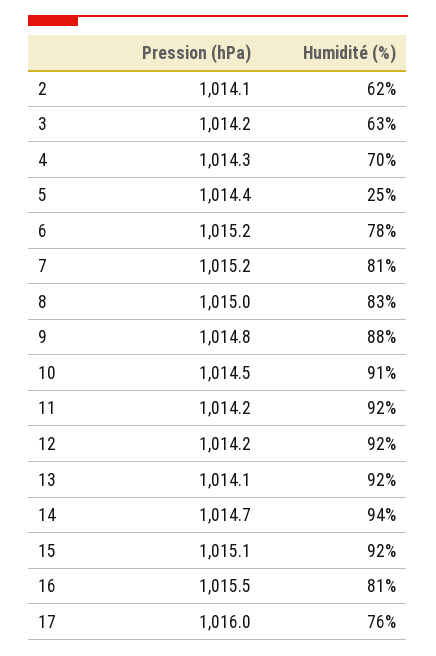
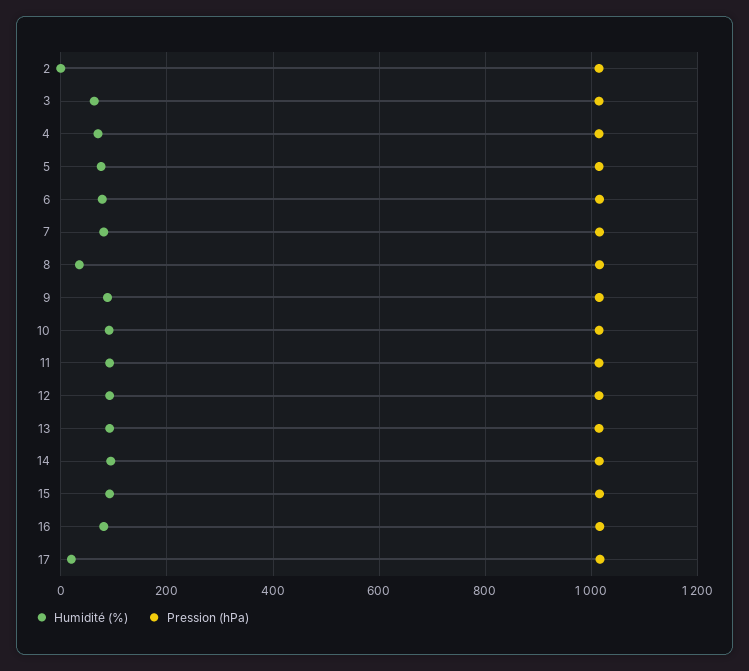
Humidité (%), 2: 62 -> 0
Humidité (%), 5: 25 -> 80
Humidité (%), 8: 83 -> 40
Humidité (%), 17: 76 -> 20

